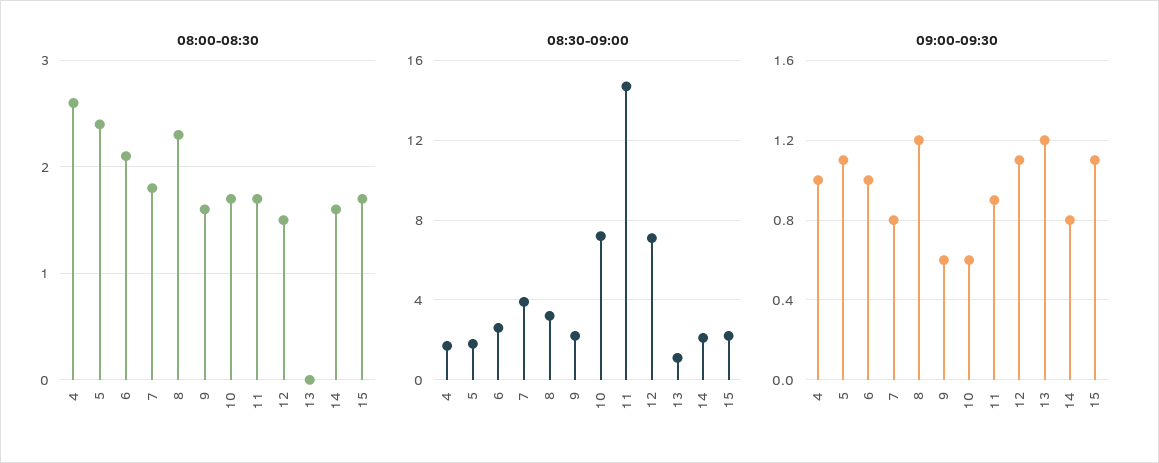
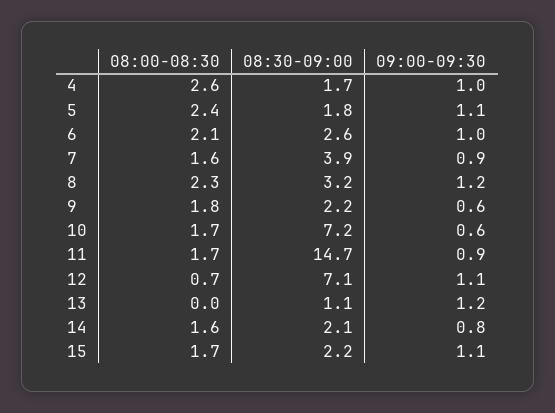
08:00-08:30, 7: 1.8 -> 1.6
08:00-08:30, 9: 1.6 -> 1.8
08:00-08:30, 12: 1.5 -> 0.7
09:00-09:30, 7: 0.8 -> 0.9

